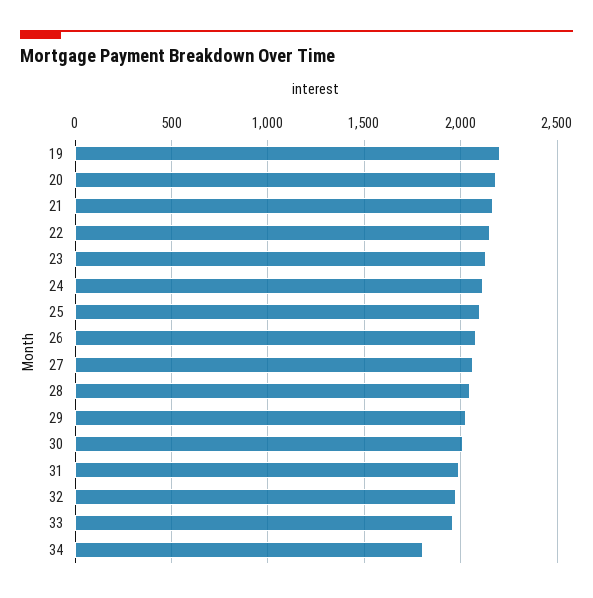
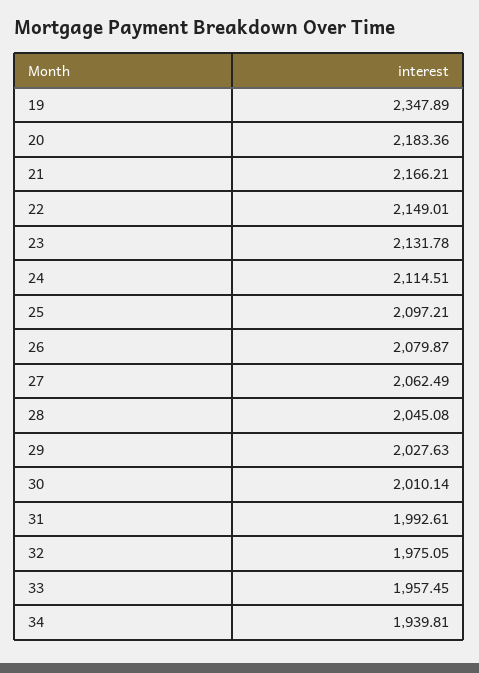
19: 2200 -> 2347.89
34: 1800 -> 1939.81

